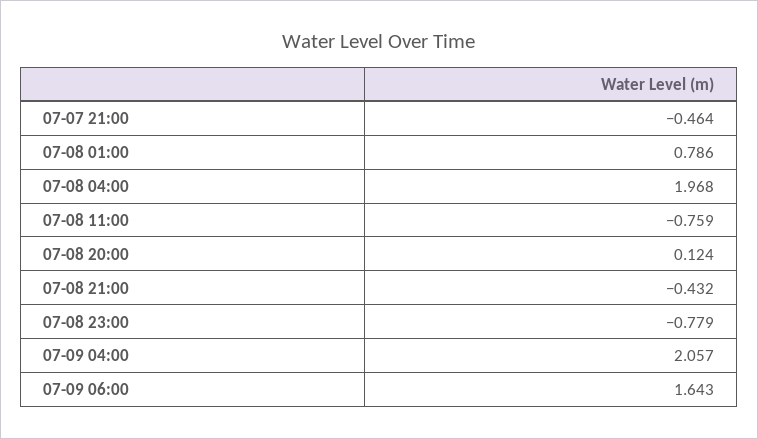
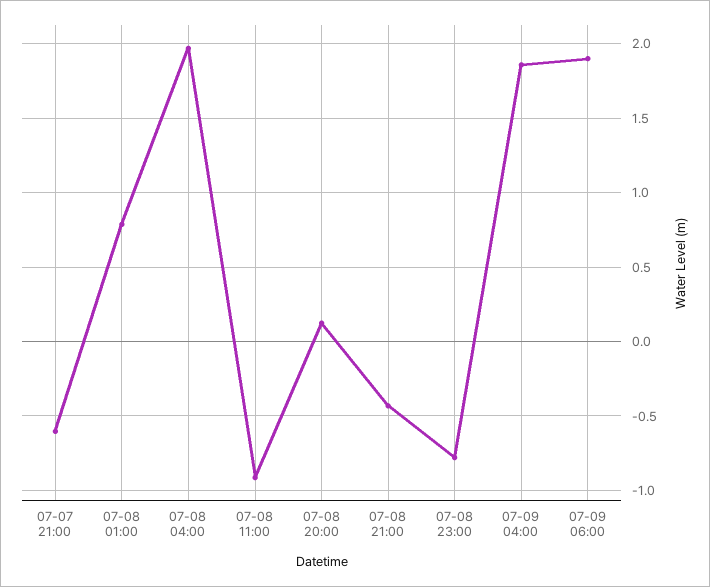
07-07 21:00: -0.464 -> -0.6
07-08 11:00: -0.759 -> -0.9
07-09 04:00: 2.057 -> 1.85
07-09 06:00: 1.643 -> 1.9

